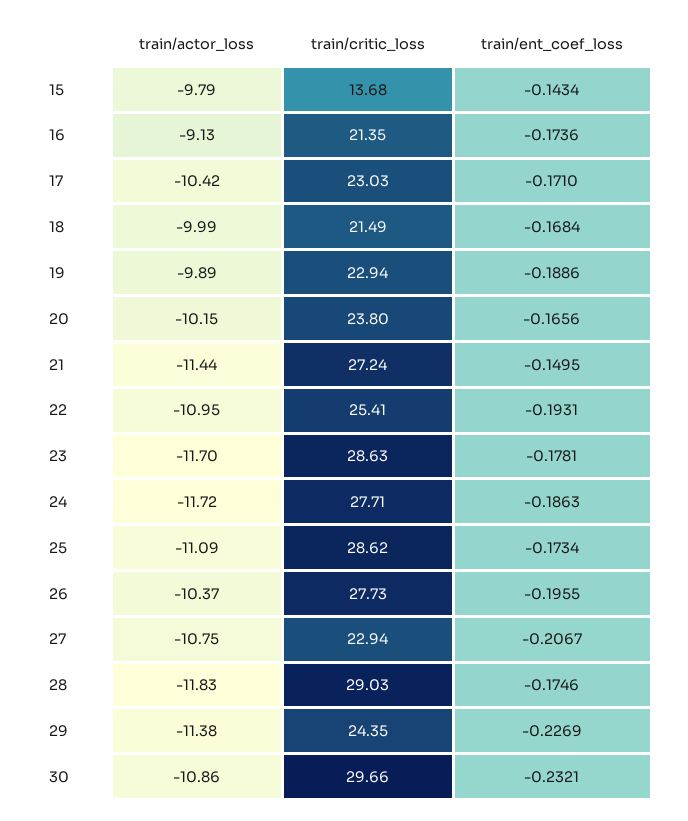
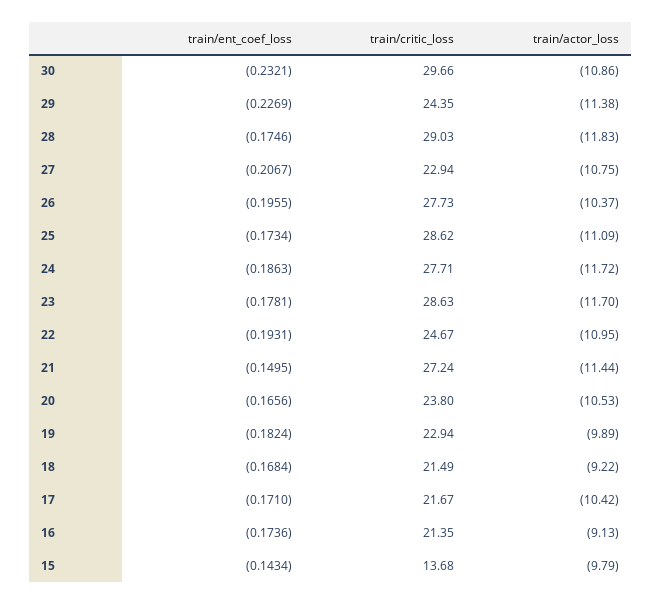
train/critic_loss, 17: 23.03 -> 21.67
train/actor_loss, 18: -9.99 -> -9.22
train/ent_coef_loss, 19: -0.1886 -> -0.1824
train/actor_loss, 20: -10.15 -> -10.53
train/critic_loss, 22: 25.41 -> 24.67

